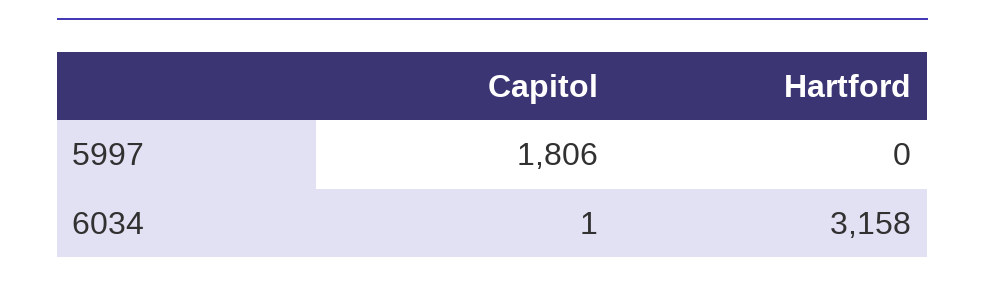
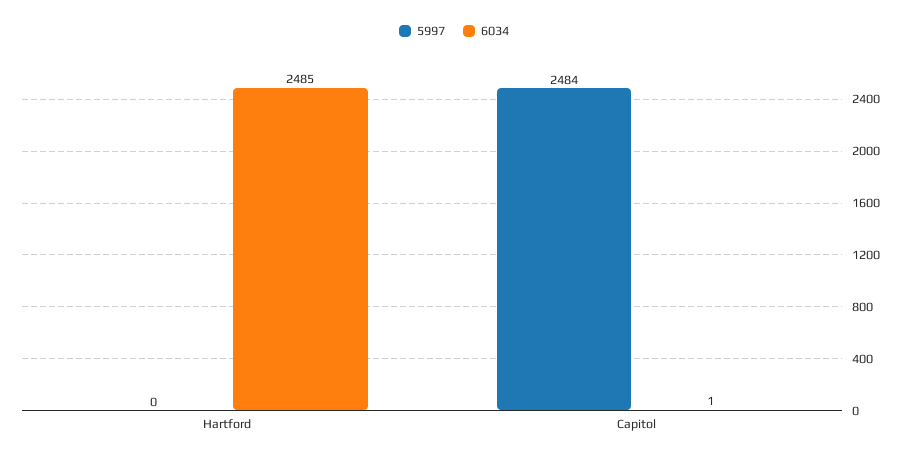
5997, Capitol: 1806 -> 2484
6034, Hartford: 3158 -> 2485

